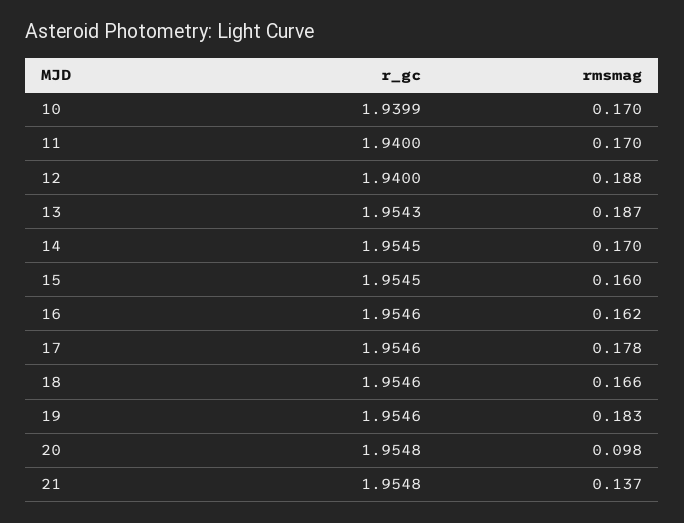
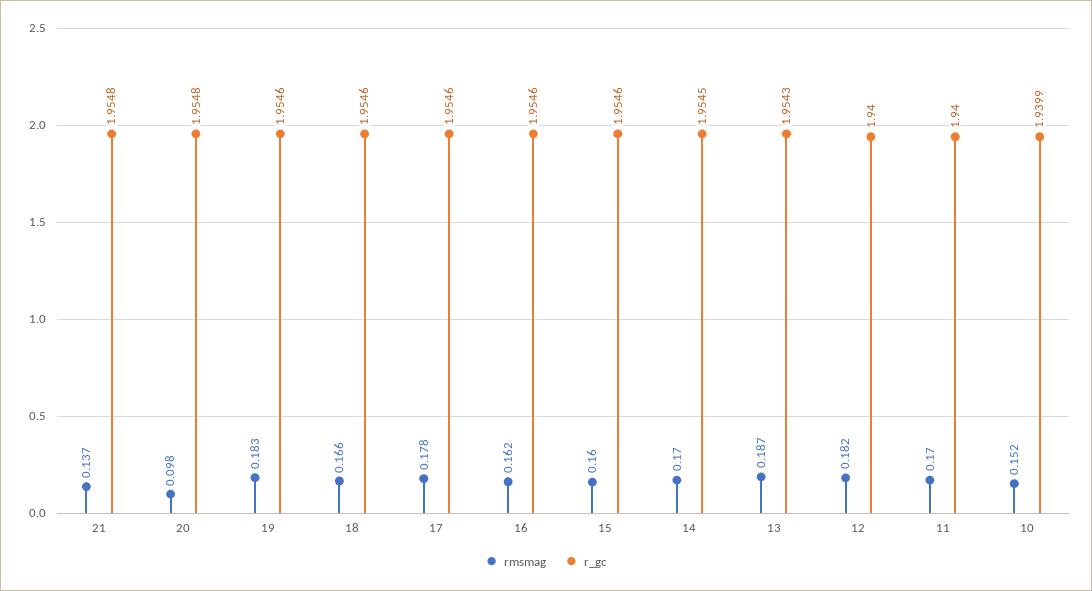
rmsmag, 10: 0.17 -> 0.152
rmsmag, 12: 0.188 -> 0.182
r_gc, 15: 1.9545 -> 1.9546

